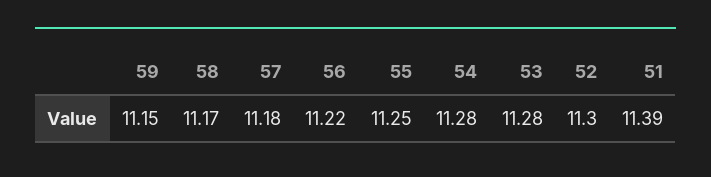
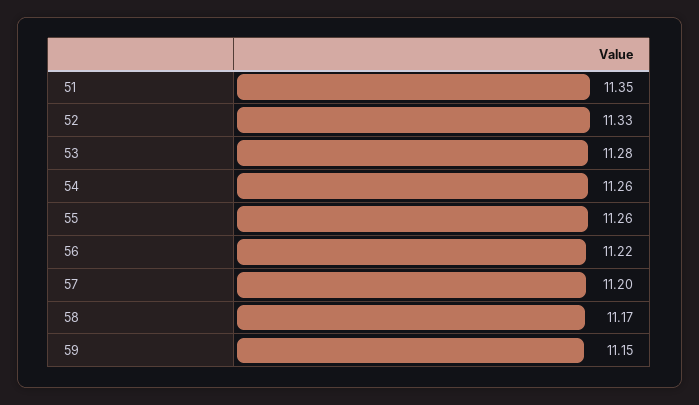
57: 11.18 -> 11.2
55: 11.25 -> 11.26
54: 11.28 -> 11.26
52: 11.3 -> 11.33
51: 11.39 -> 11.35

